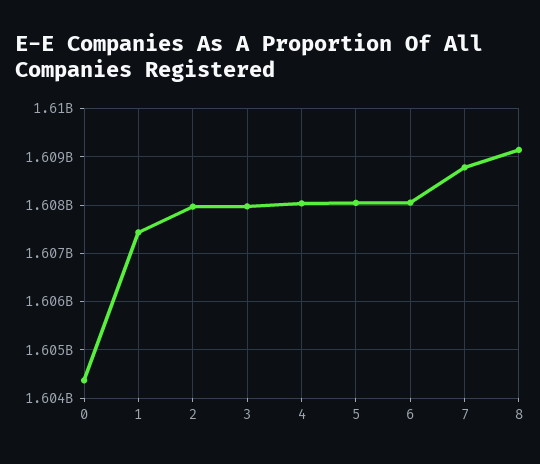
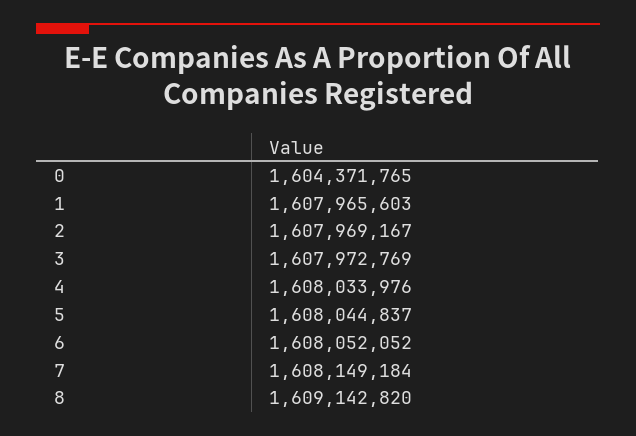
1: 1607400000 -> 1607965603
7: 1608800000 -> 1608149184

